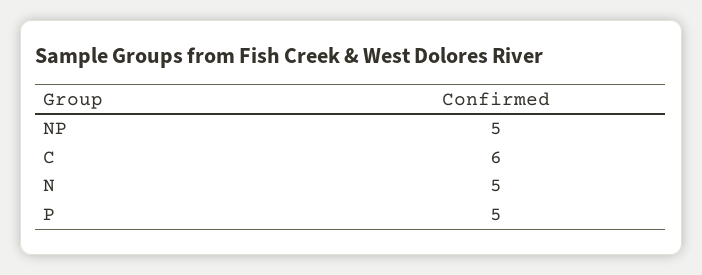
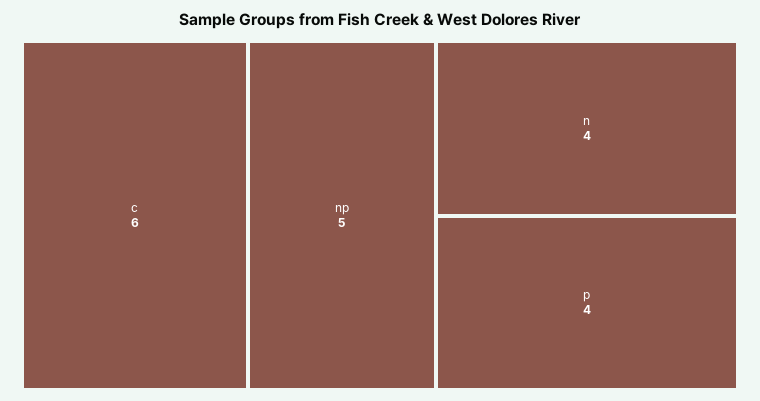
N: 5 -> 4
P: 5 -> 4

